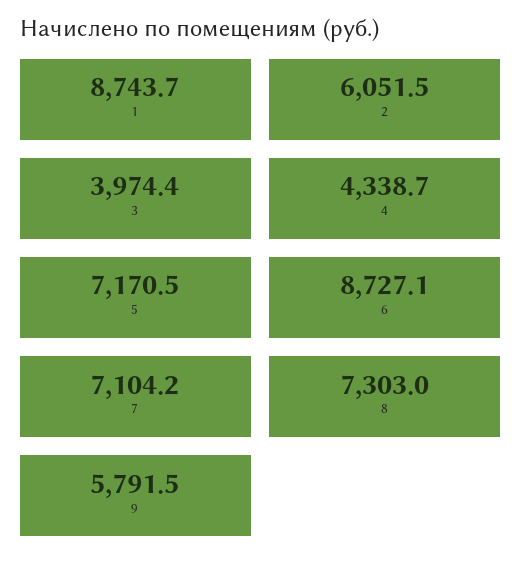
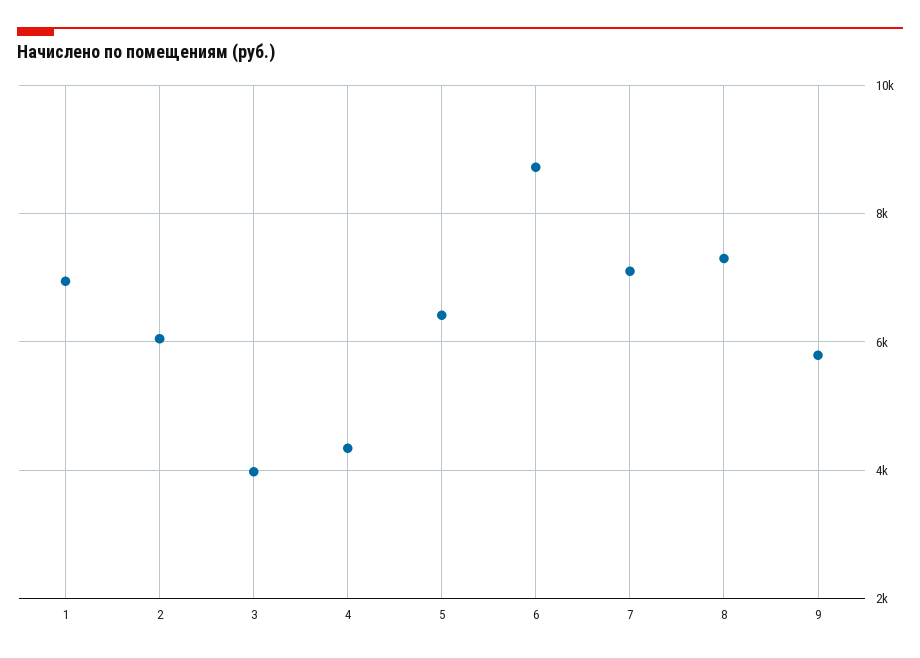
1: 8743.7 -> 7000
5: 7170.5 -> 6400

